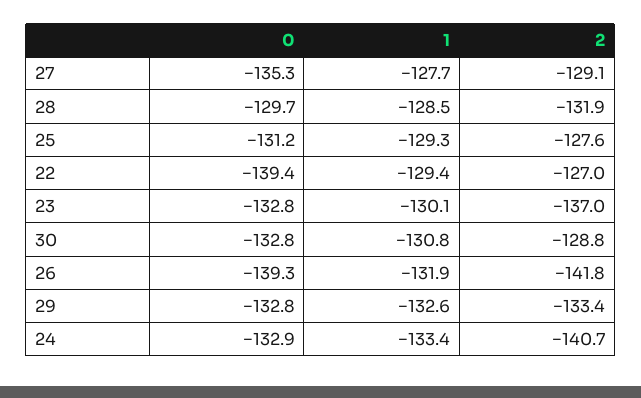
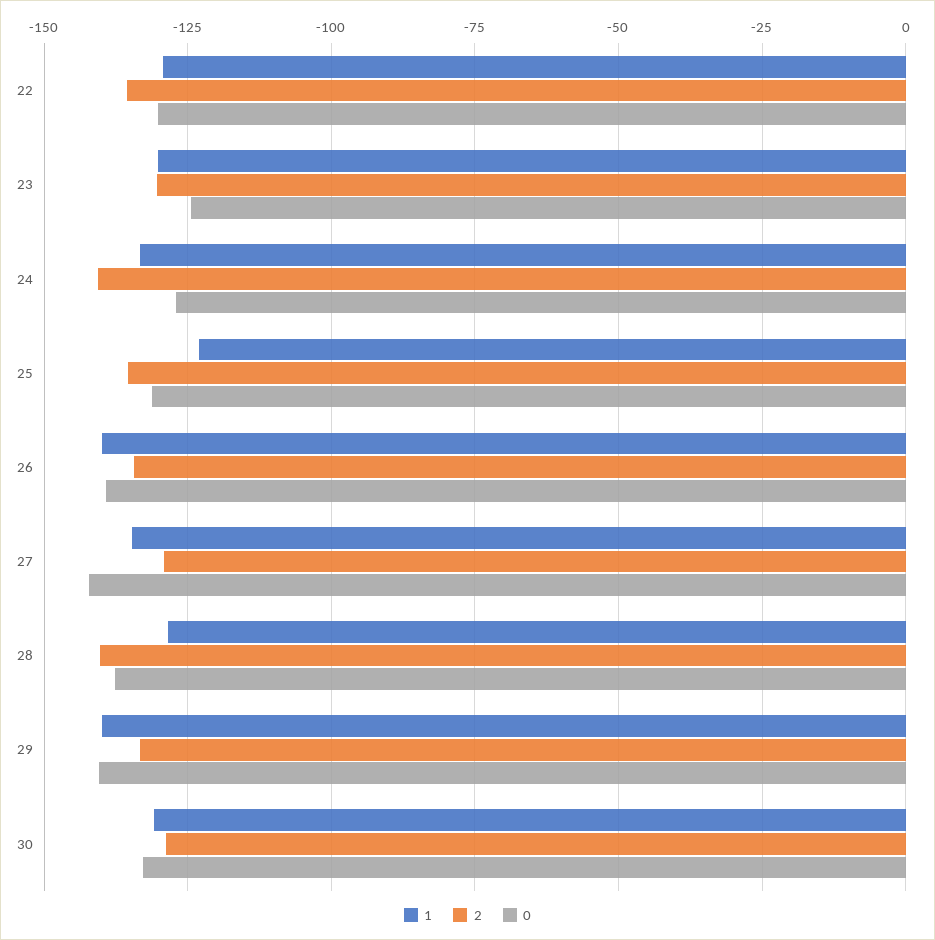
0, 27: -135.3 -> -142.5
1, 27: -127.7 -> -135
0, 28: -129.7 -> -137.5
2, 28: -131.9 -> -140
1, 25: -129.3 -> -122.5
2, 25: -127.6 -> -135
0, 22: -139.4 -> -130
2, 22: -127 -> -135
0, 23: -132.8 -> -125
2, 23: -137 -> -130
1, 26: -131.9 -> -140
2, 26: -141.8 -> -135
0, 29: -132.8 -> -140
1, 29: -132.6 -> -140
0, 24: -132.9 -> -127.5

